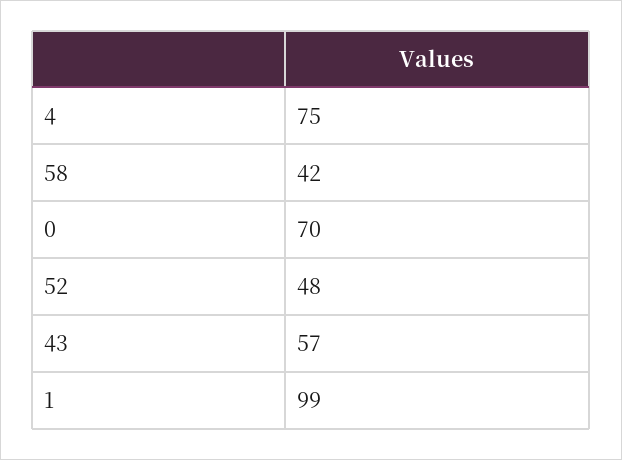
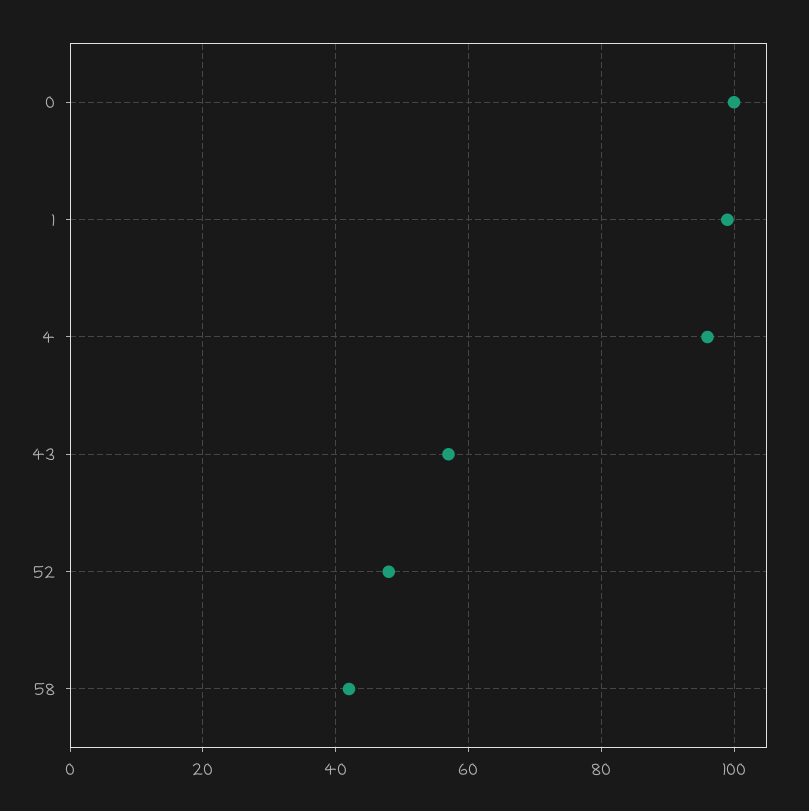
4: 75 -> 95
0: 70 -> 100

